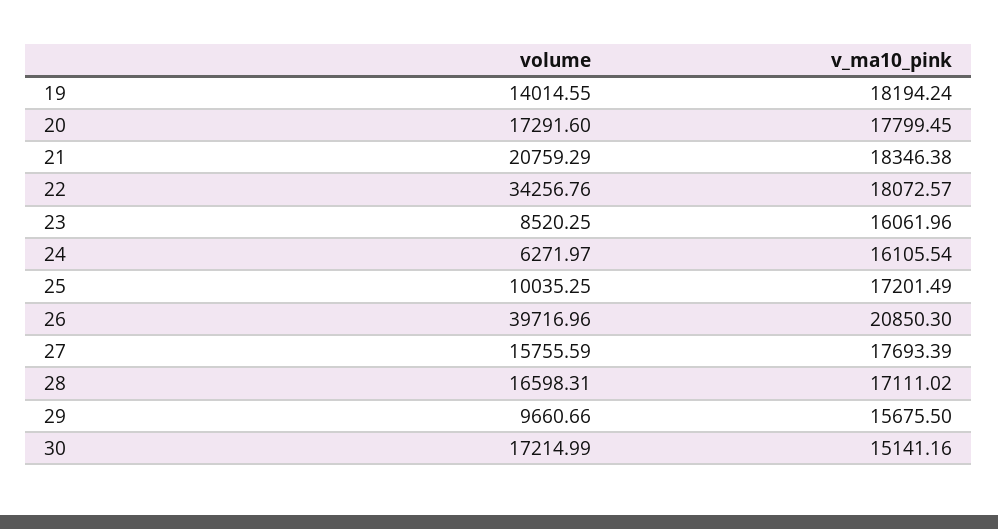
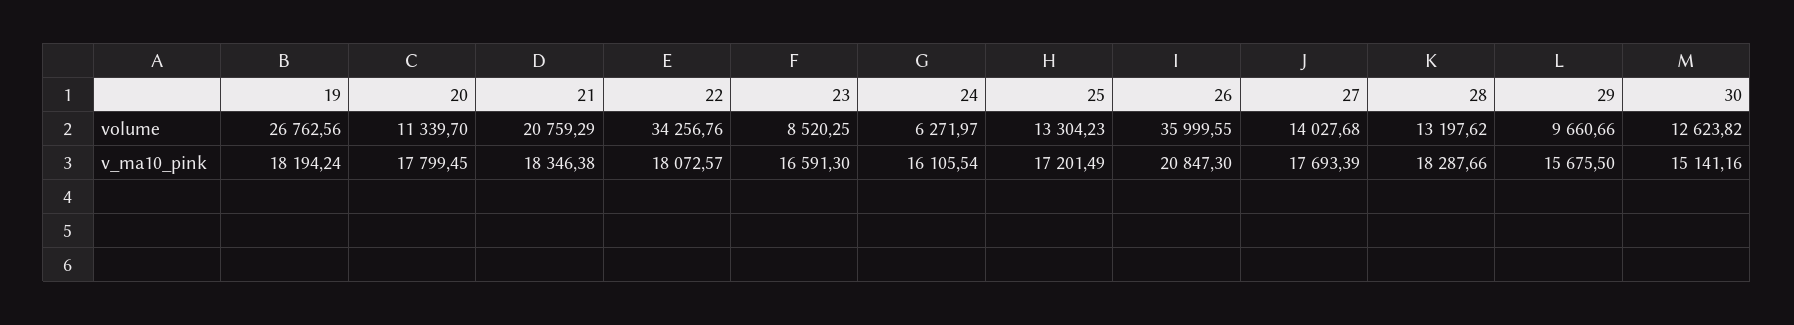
volume, 19: 14014.55 -> 26762.56
volume, 20: 17291.6 -> 11339.7
v_ma10_pink, 23: 16061.96 -> 16591.3
volume, 25: 10035.25 -> 13304.23
volume, 26: 39716.96 -> 35999.55
v_ma10_pink, 26: 20850.3 -> 20847.3
volume, 27: 15755.59 -> 14027.68
volume, 28: 16598.31 -> 13197.62
v_ma10_pink, 28: 17111.02 -> 18287.66
volume, 30: 17214.99 -> 12623.82

